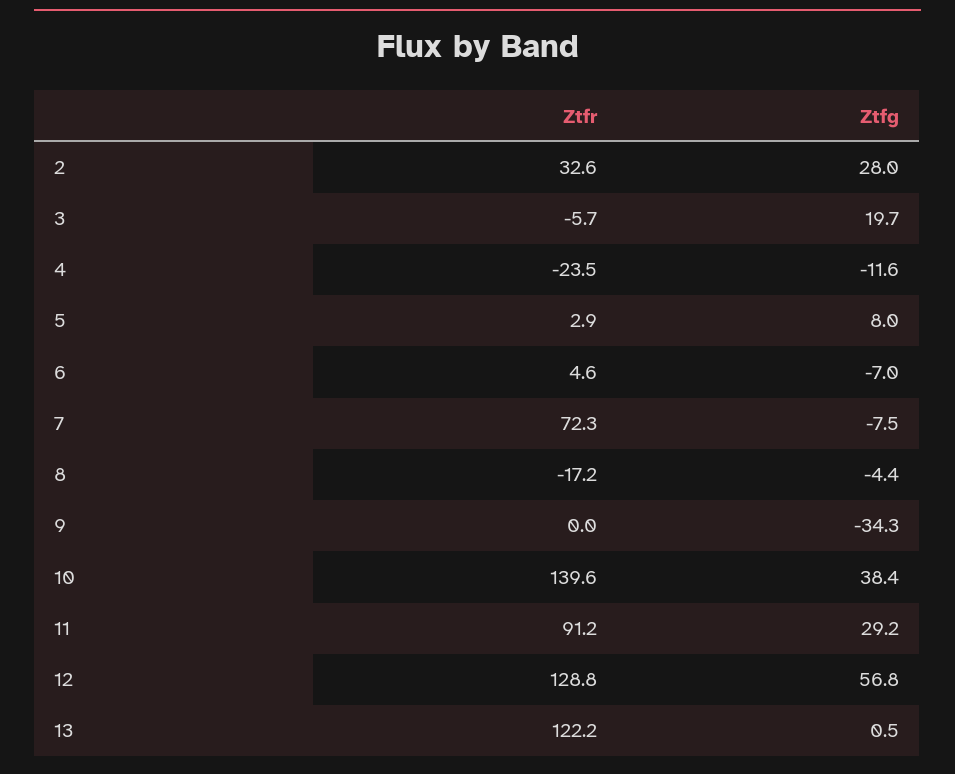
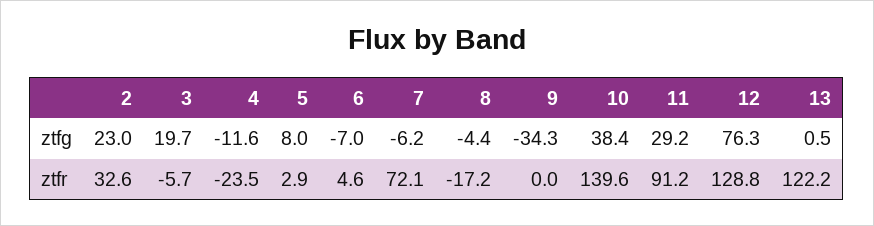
Ztfg, 2: 28 -> 23
Ztfr, 7: 72.3 -> 72.1
Ztfg, 7: -7.5 -> -6.2
Ztfg, 12: 56.8 -> 76.3

